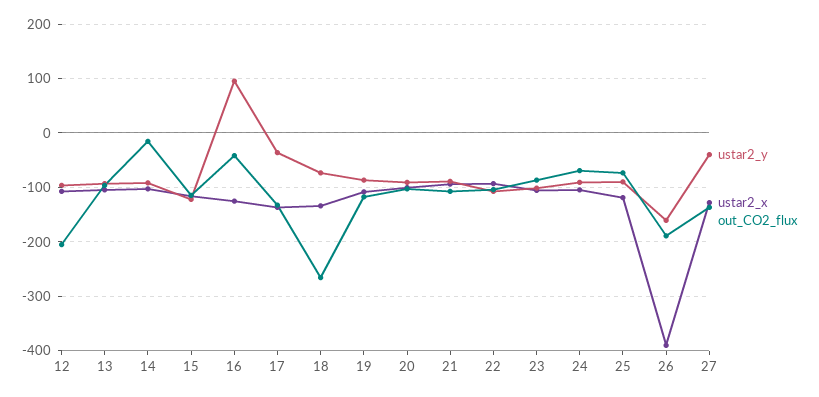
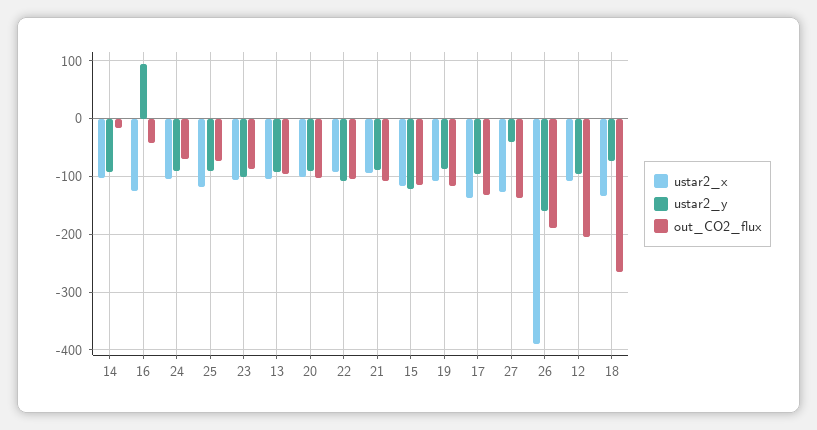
ustar2_y, 17: -40 -> -100

